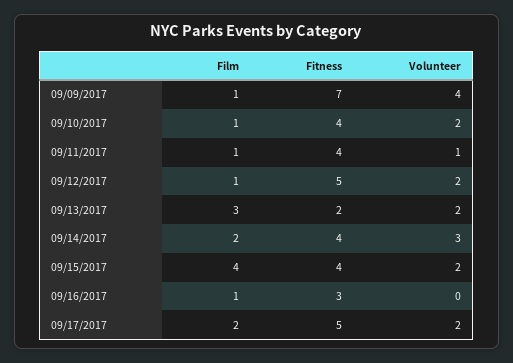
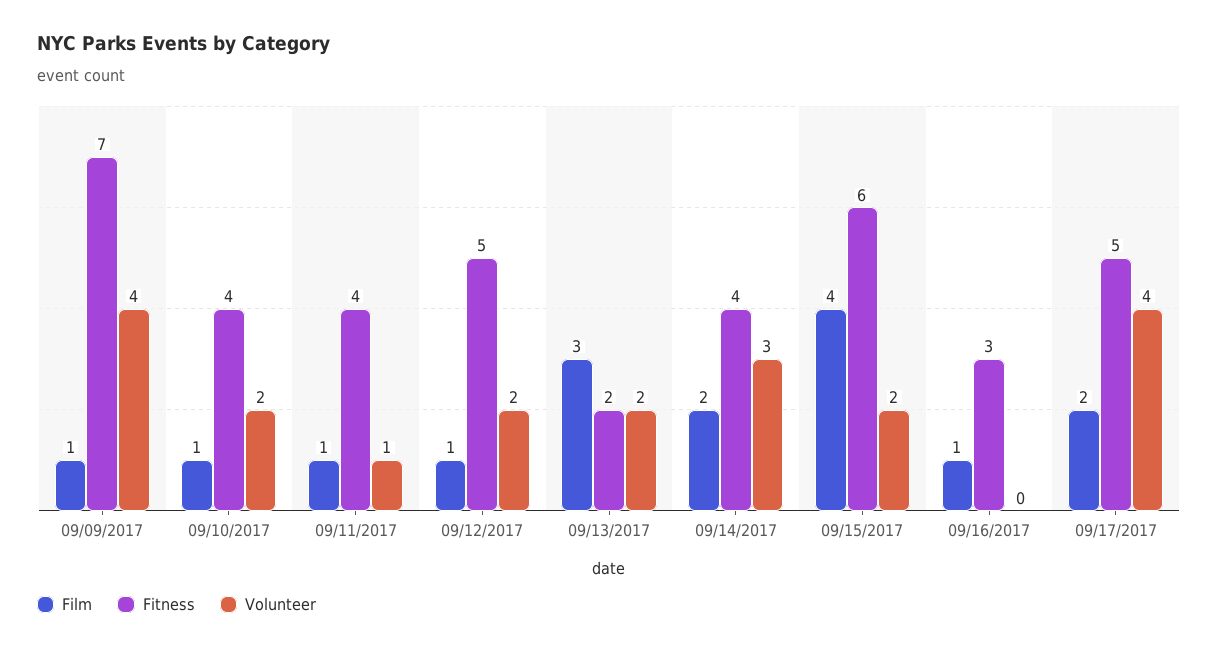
Fitness, 09/15/2017: 4 -> 6
Volunteer, 09/17/2017: 2 -> 4

